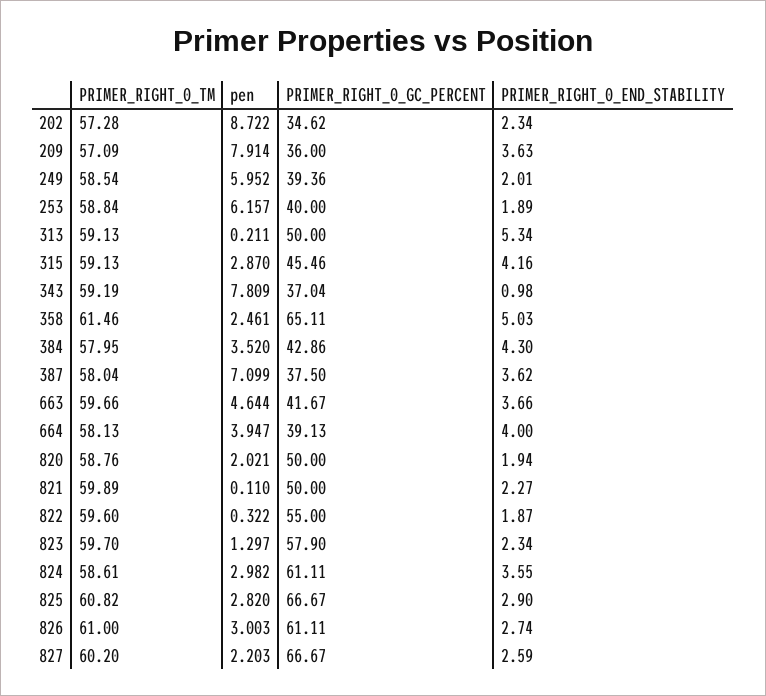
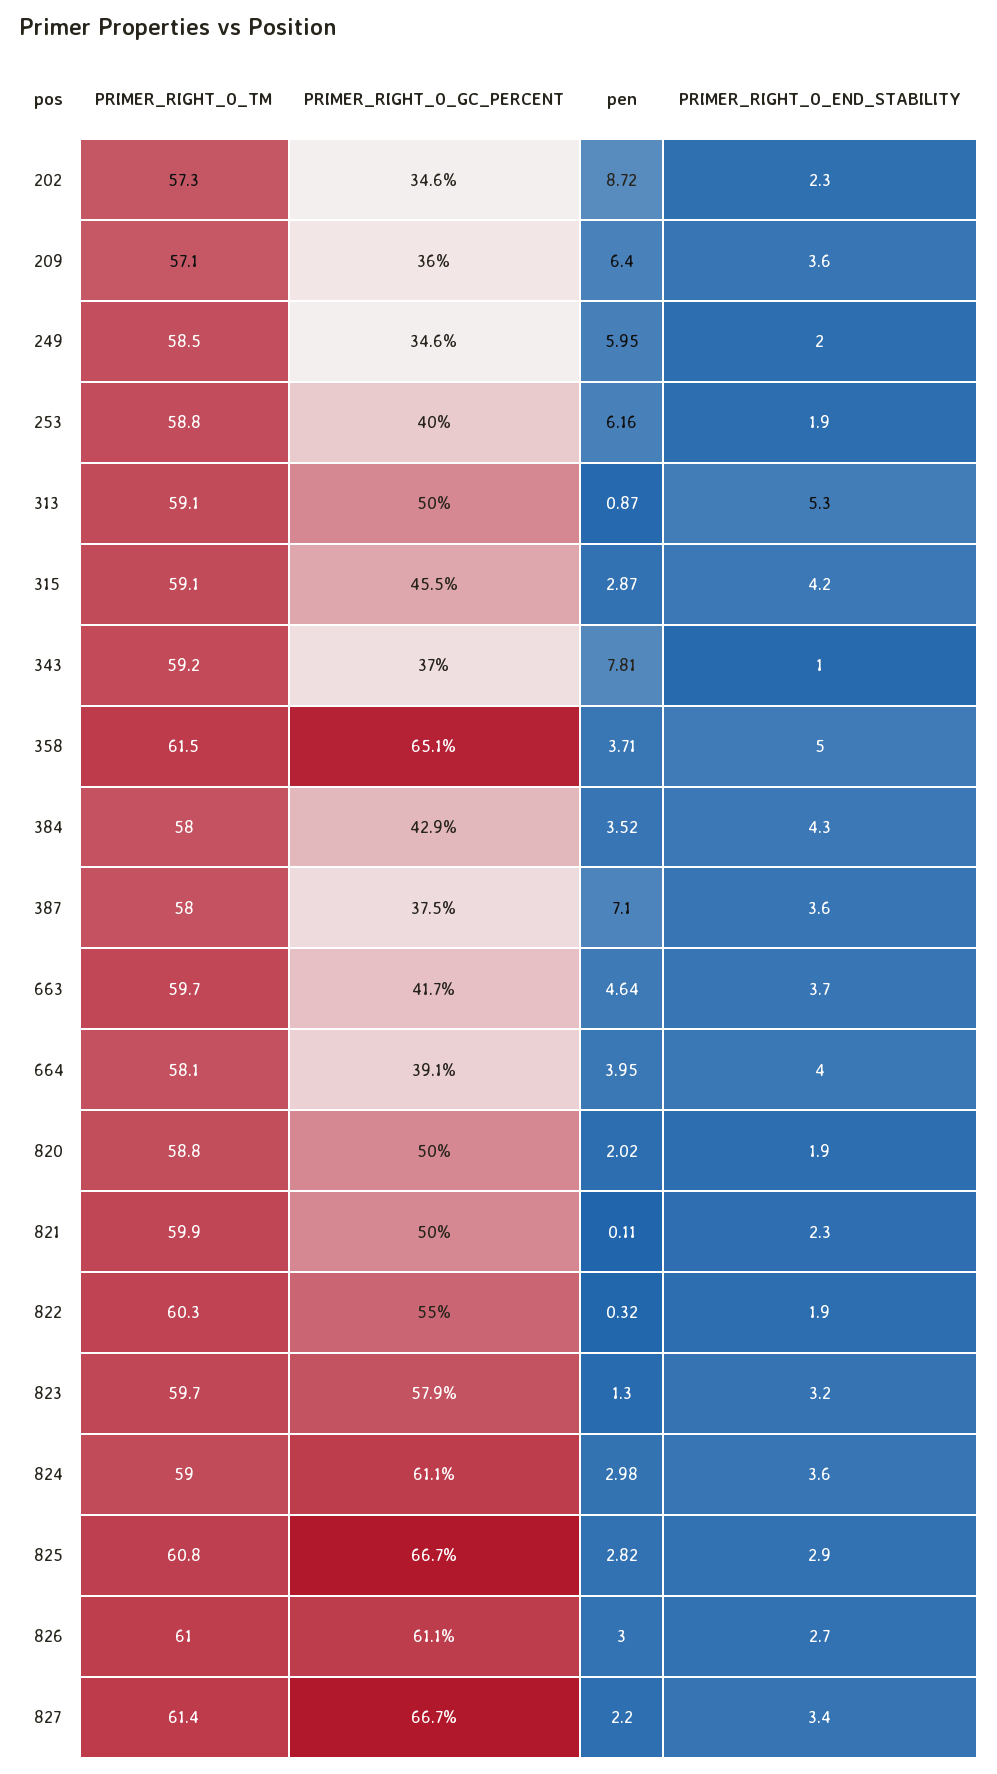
pen, 209: 7.914 -> 6.4
PRIMER_RIGHT_0_GC_PERCENT, 249: 39.36 -> 34.6
pen, 313: 0.211 -> 0.87
pen, 358: 2.461 -> 3.71
PRIMER_RIGHT_0_TM, 822: 59.6 -> 60.3
PRIMER_RIGHT_0_END_STABILITY, 823: 2.34 -> 3.2
PRIMER_RIGHT_0_TM, 824: 58.61 -> 59
PRIMER_RIGHT_0_TM, 827: 60.2 -> 61.4
PRIMER_RIGHT_0_END_STABILITY, 827: 2.59 -> 3.4

